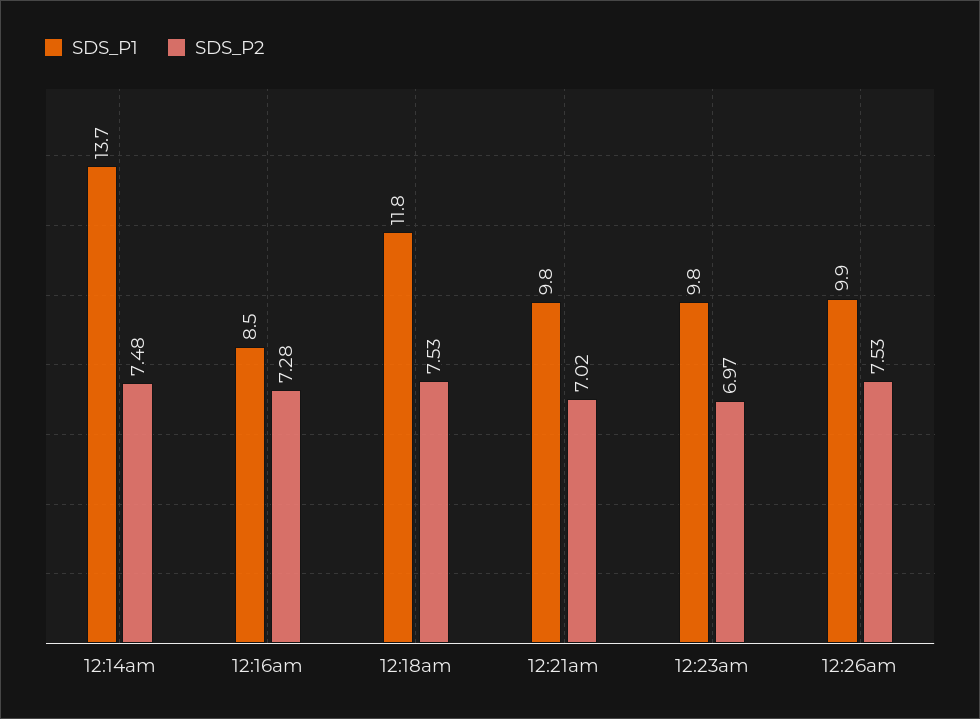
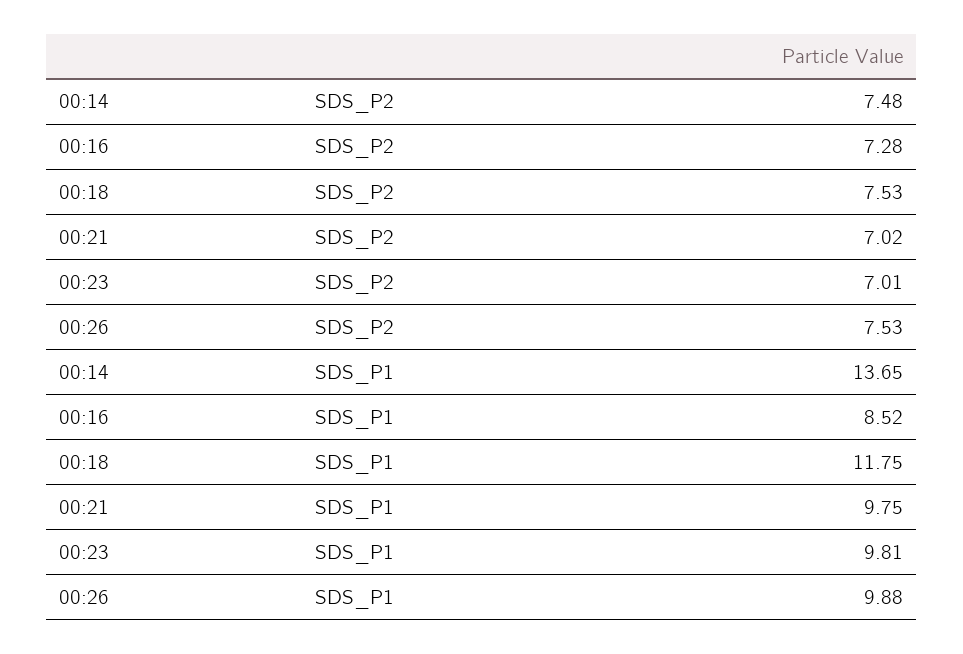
SDS_P2, 12:23am: 6.97 -> 7.01

